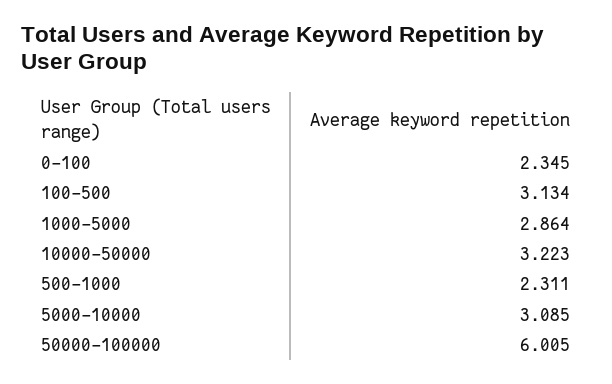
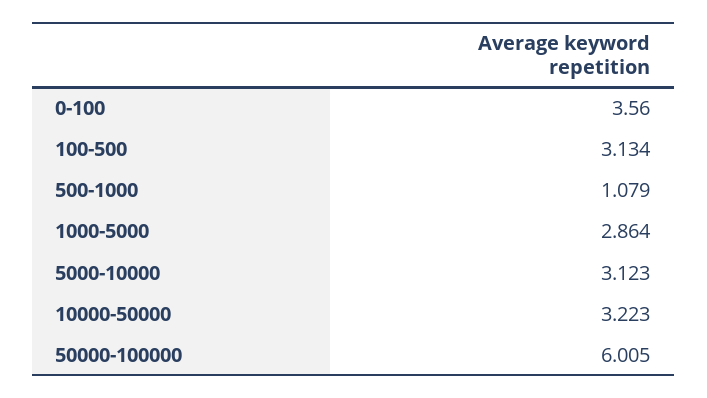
0-100: 2.345 -> 3.56
500-1000: 2.311 -> 1.079
5000-10000: 3.085 -> 3.123

